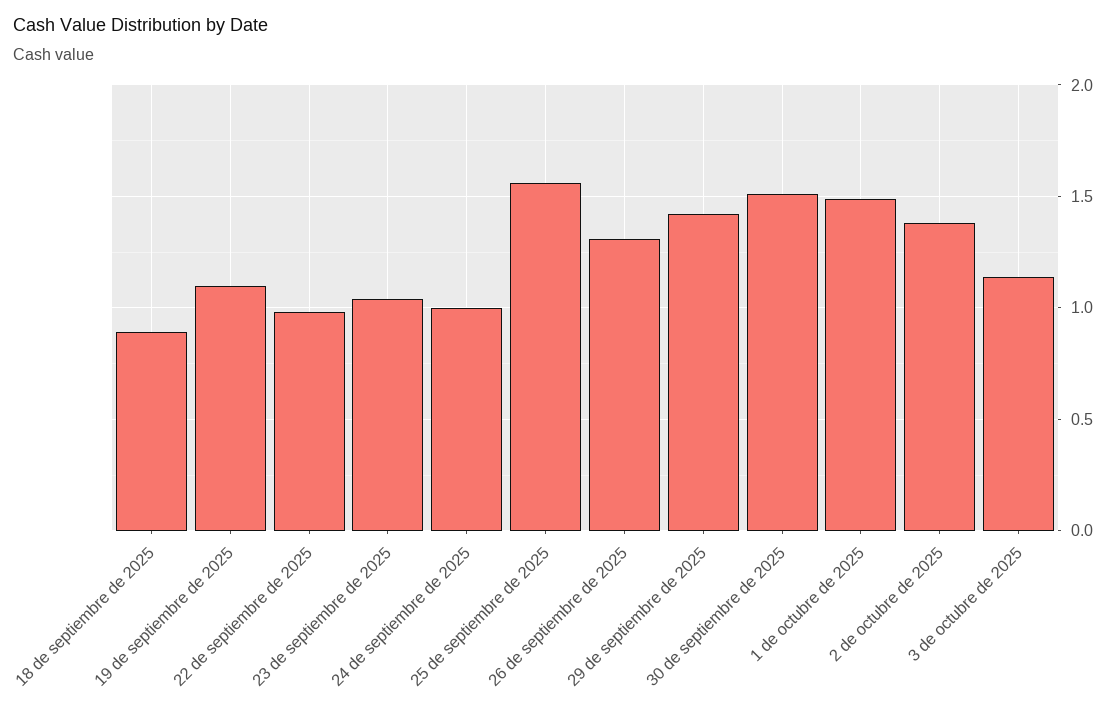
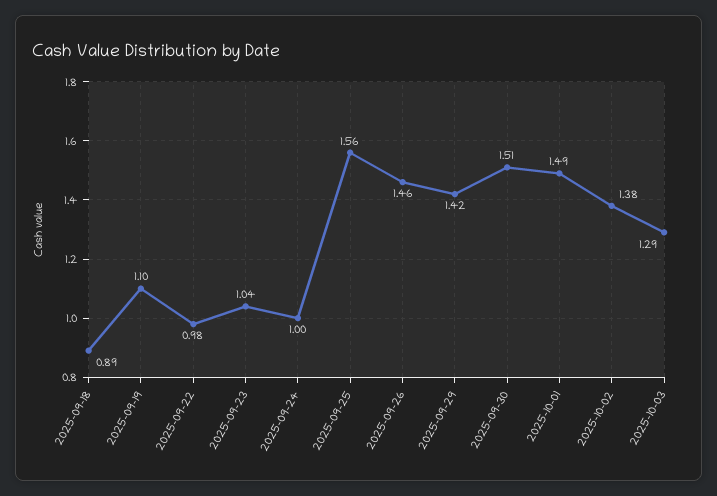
26 de septiembre de 2025: 1.3 -> 1.46
3 de octubre de 2025: 1.15 -> 1.29

